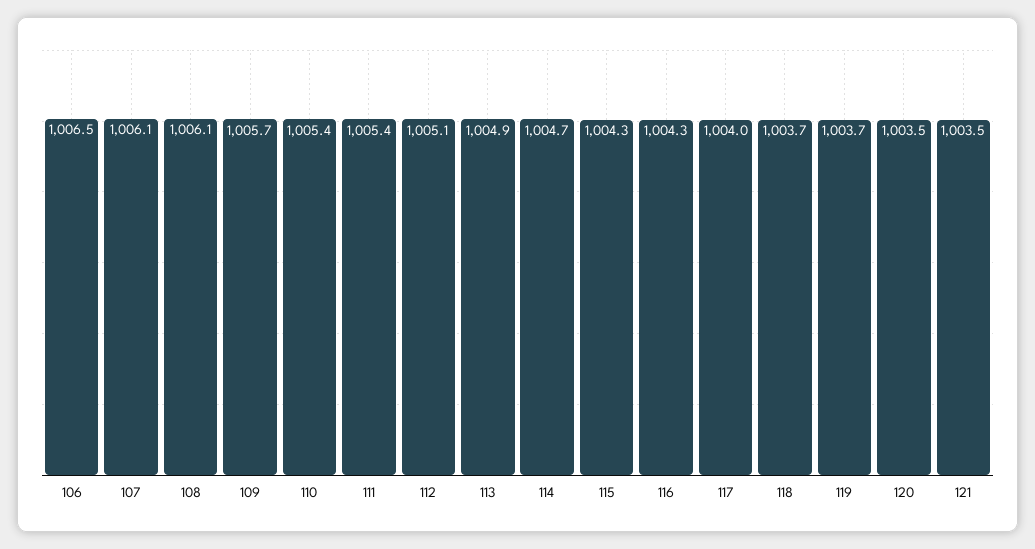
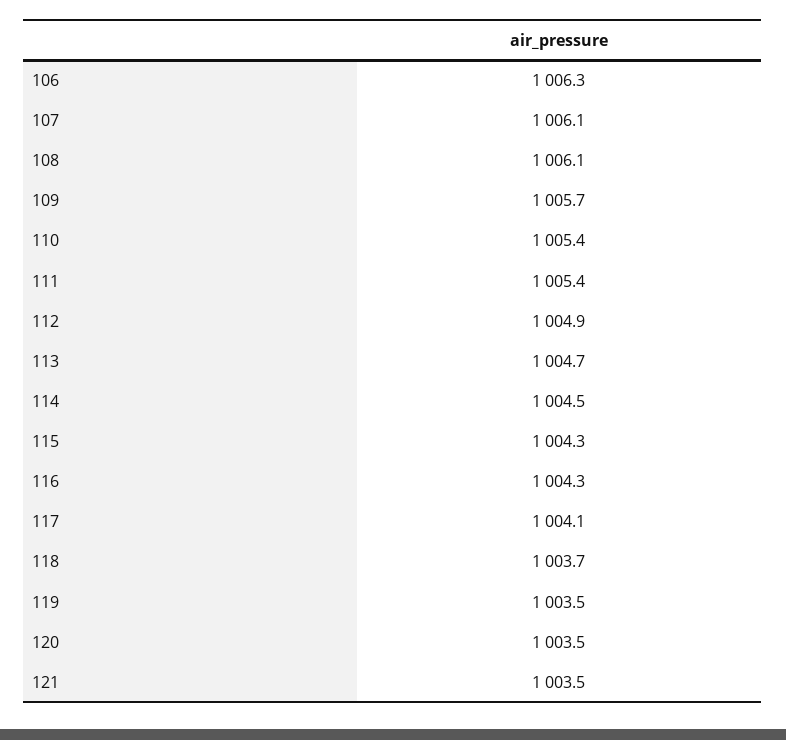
106: 1006.5 -> 1006.3
112: 1005.1 -> 1004.9
113: 1004.9 -> 1004.7
114: 1004.7 -> 1004.5
117: 1004 -> 1004.1
119: 1003.7 -> 1003.5

